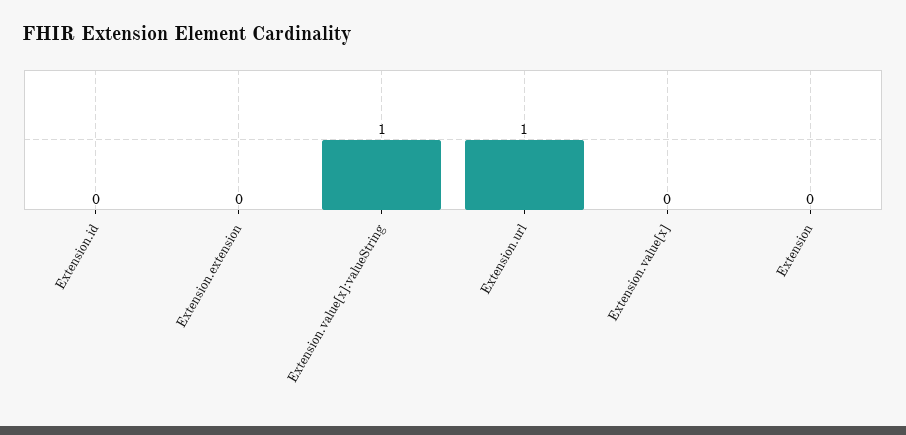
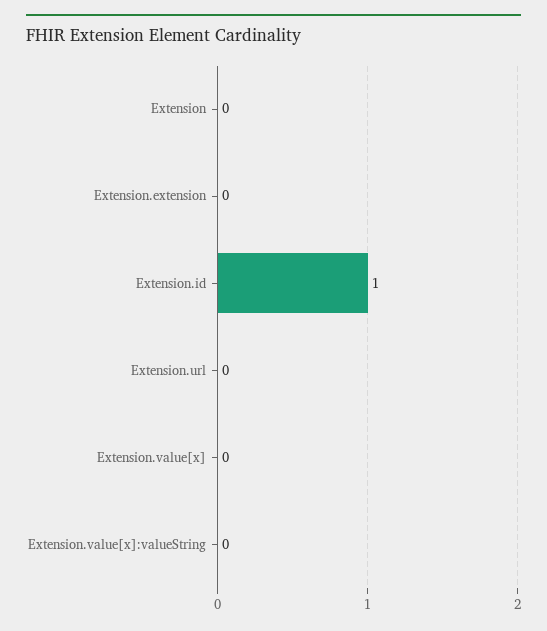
Extension.id: 0 -> 1
Extension.value[x]:valueString: 1 -> 0
Extension.url: 1 -> 0

